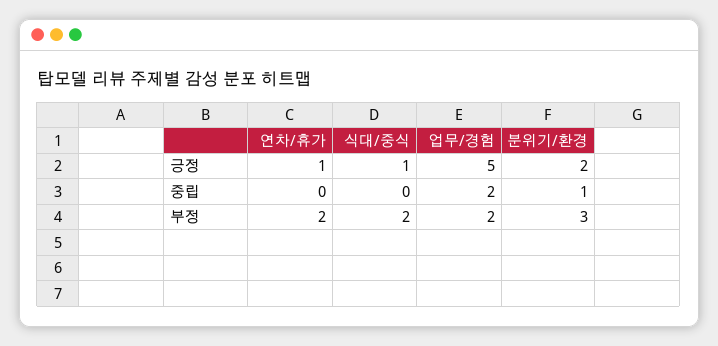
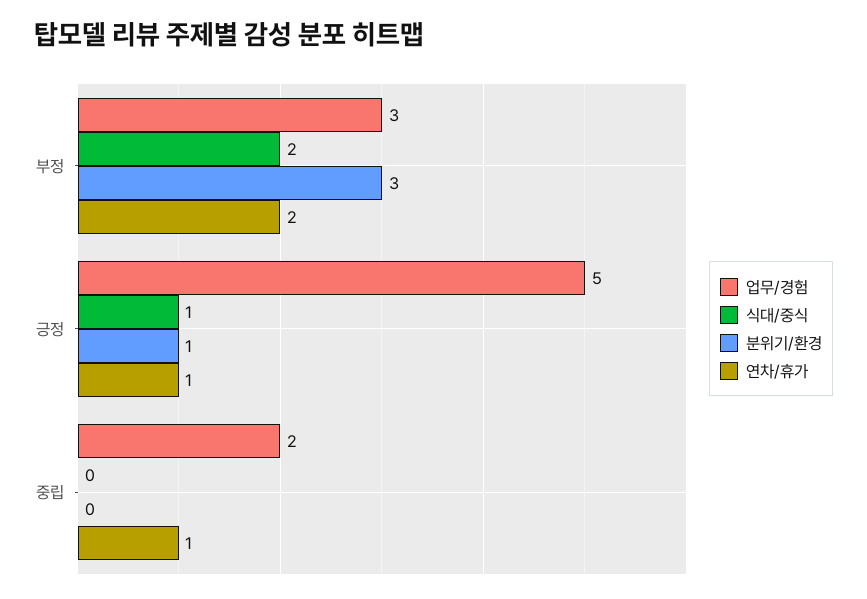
분위기/환경, 긍정: 2 -> 1
연차/휴가, 중립: 0 -> 1
분위기/환경, 중립: 1 -> 0
업무/경험, 부정: 2 -> 3

